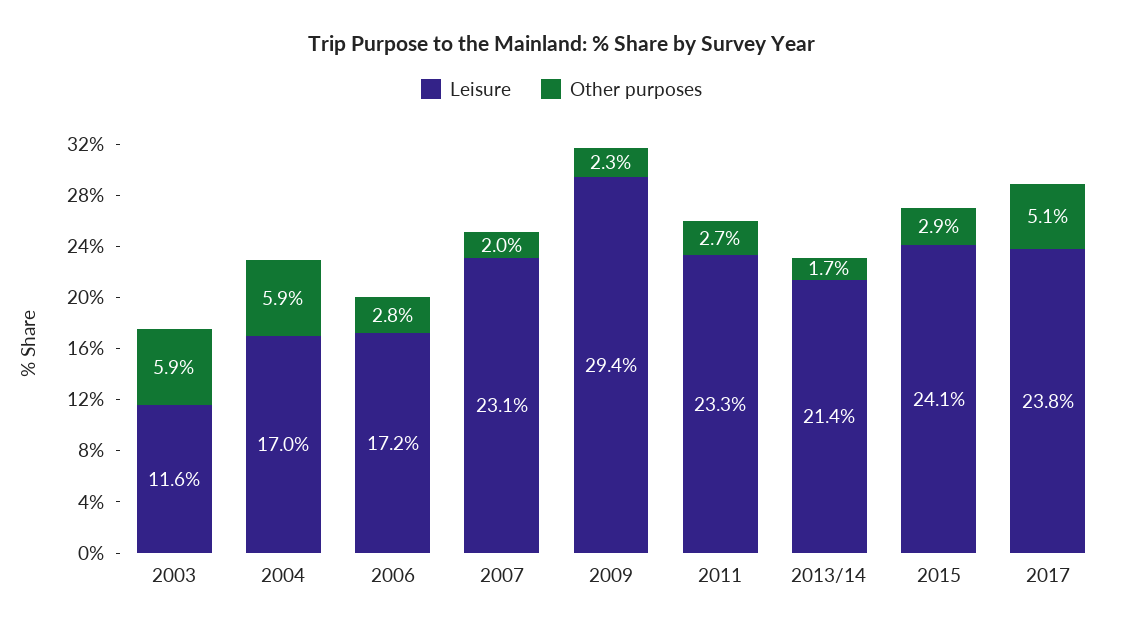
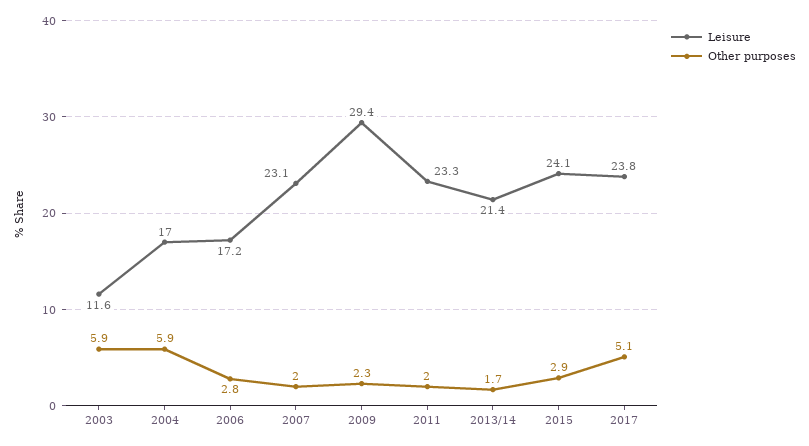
Other purposes, 2011: 2.7 -> 2

